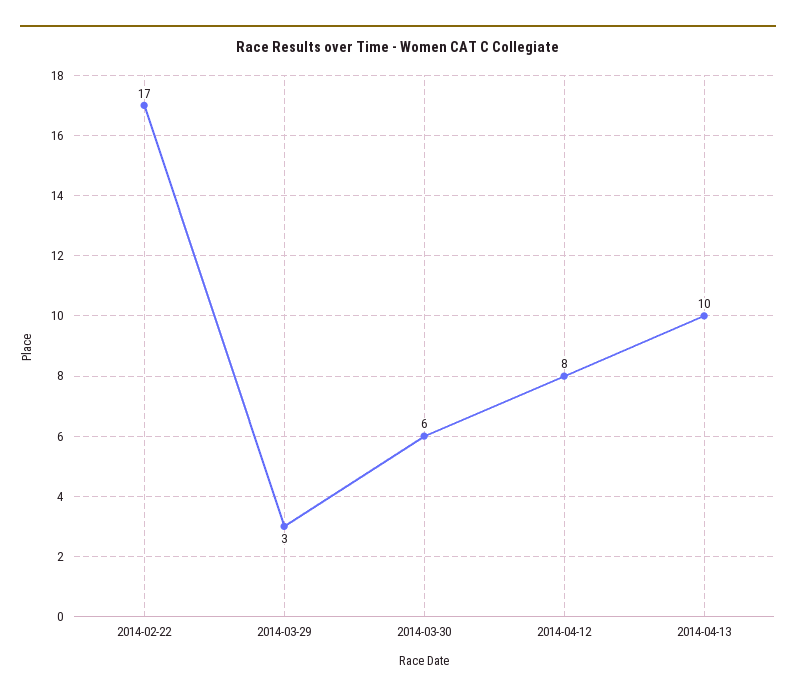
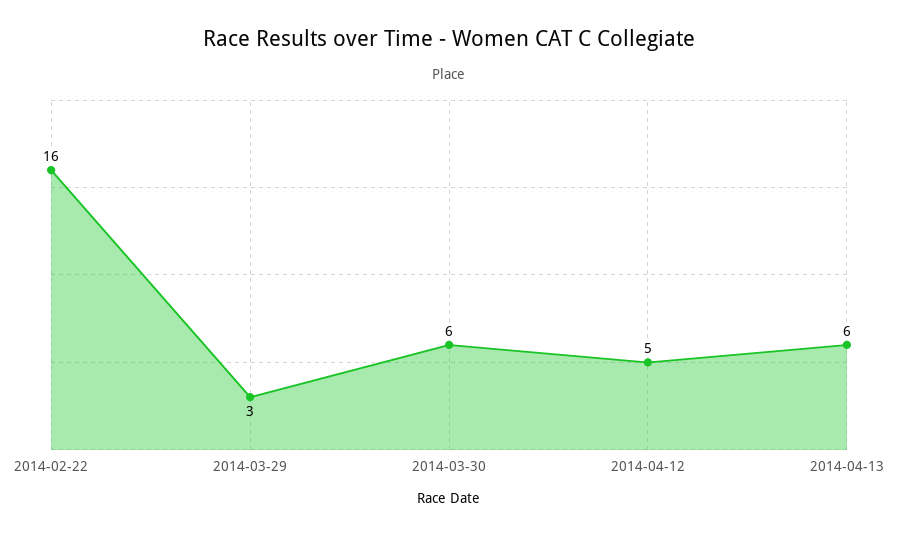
2014-02-22: 17 -> 16
2014-04-12: 8 -> 5
2014-04-13: 10 -> 6

